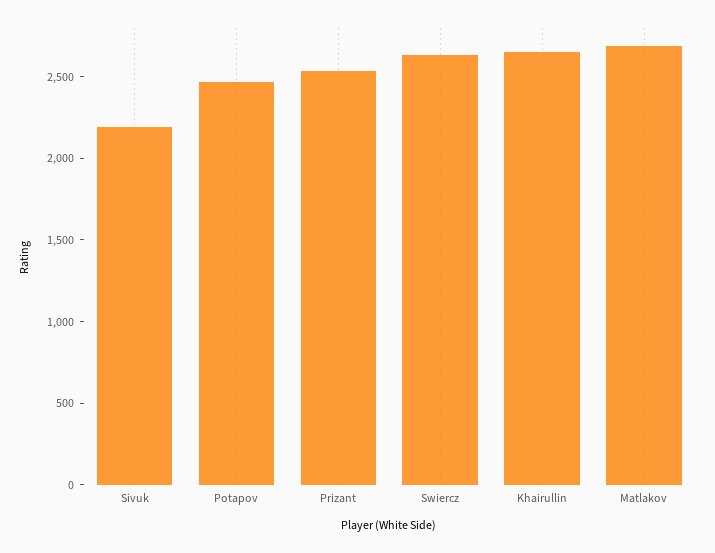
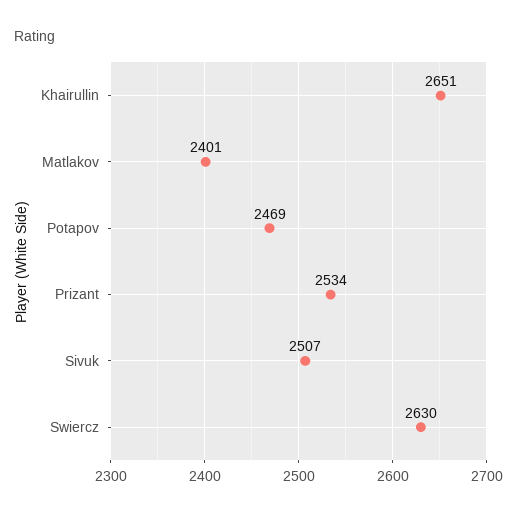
Sivuk: 2200 -> 2507
Matlakov: 2700 -> 2401

